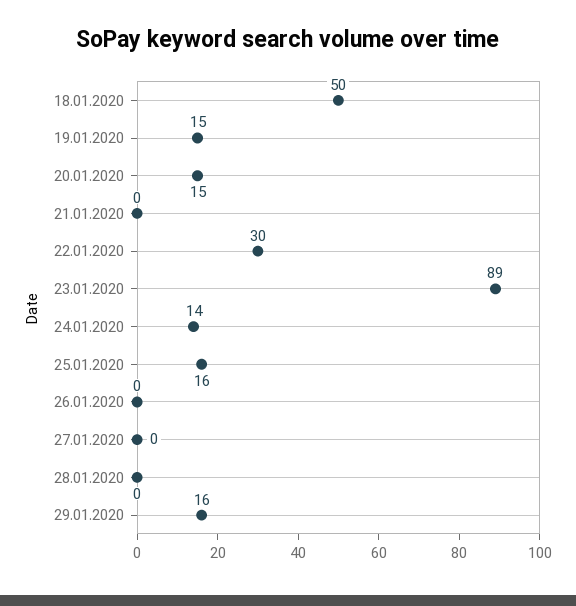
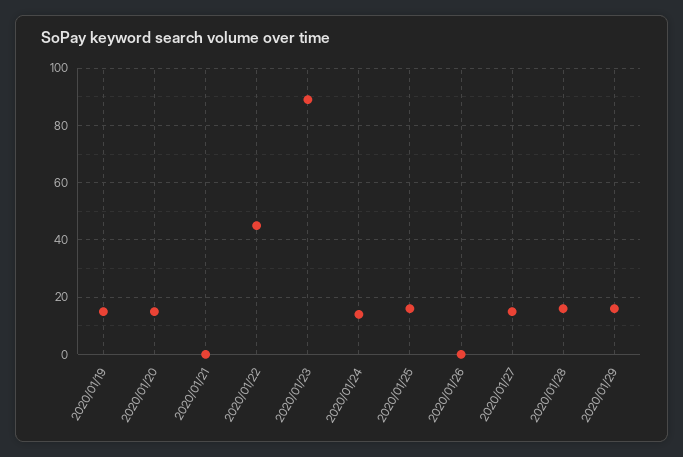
18.01.2020: 50 -> none
22.01.2020: 30 -> 45
27.01.2020: 0 -> 15
28.01.2020: 0 -> 15

